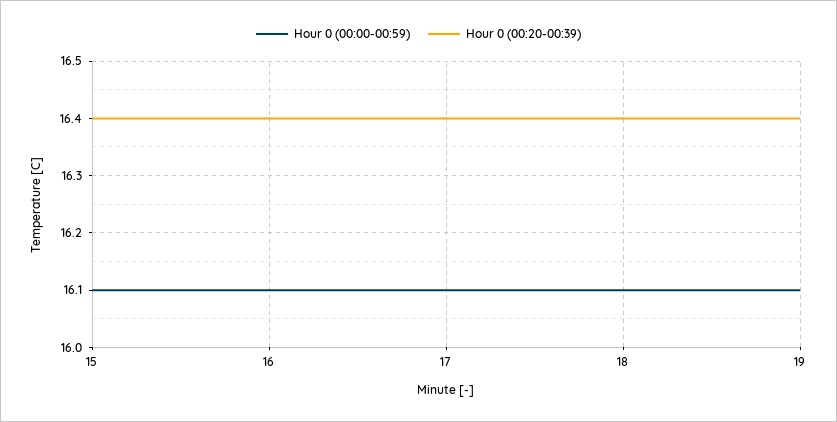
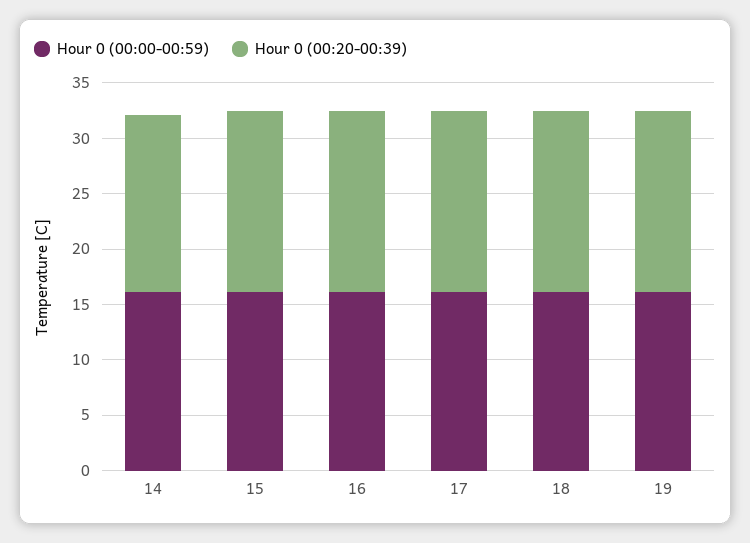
Hour 0 (00:00-00:59), 14: none -> 16
Hour 0 (00:20-00:39), 14: none -> 16

